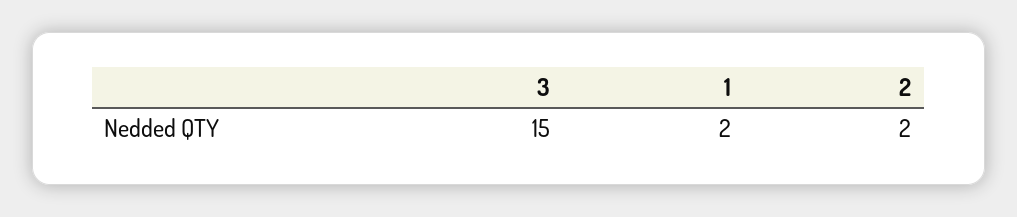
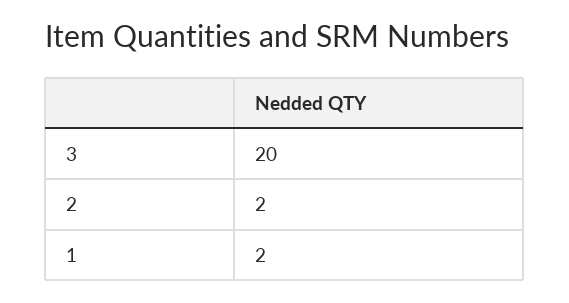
3: 15 -> 20

